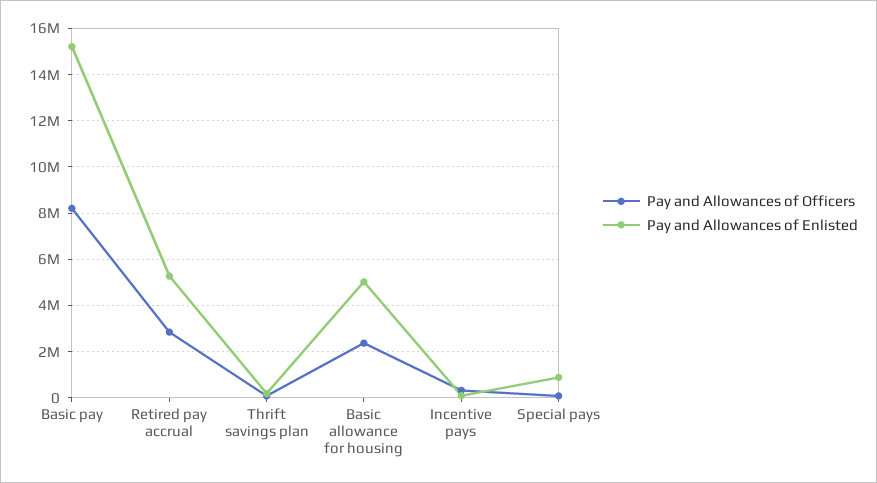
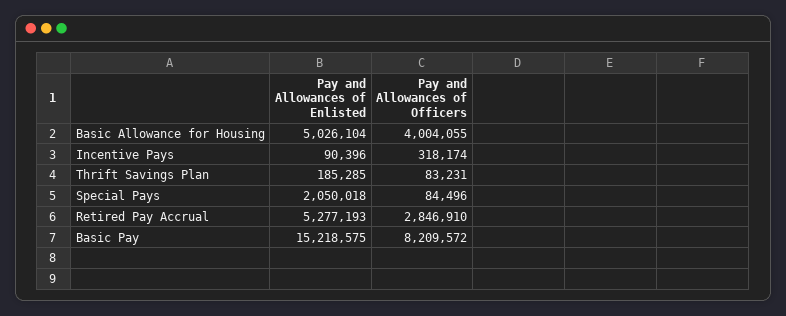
Pay and Allowances of Officers, Basic allowance for housing: 2500000 -> 4004055
Pay and Allowances of Enlisted, Special pays: 1000000 -> 2050018

